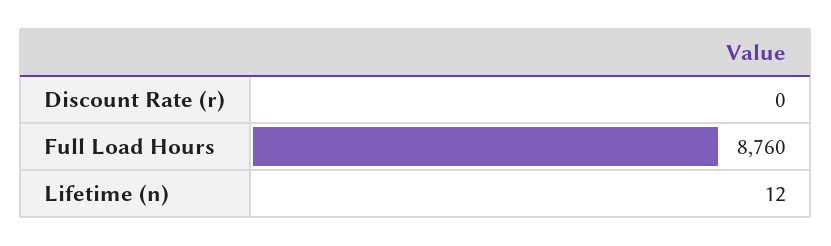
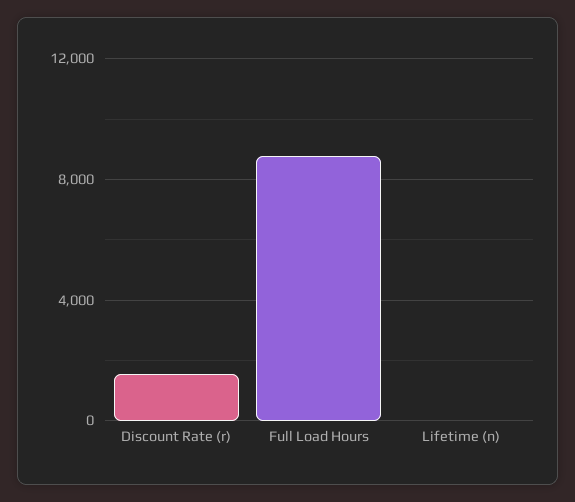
Discount Rate (r): 0 -> 1500

